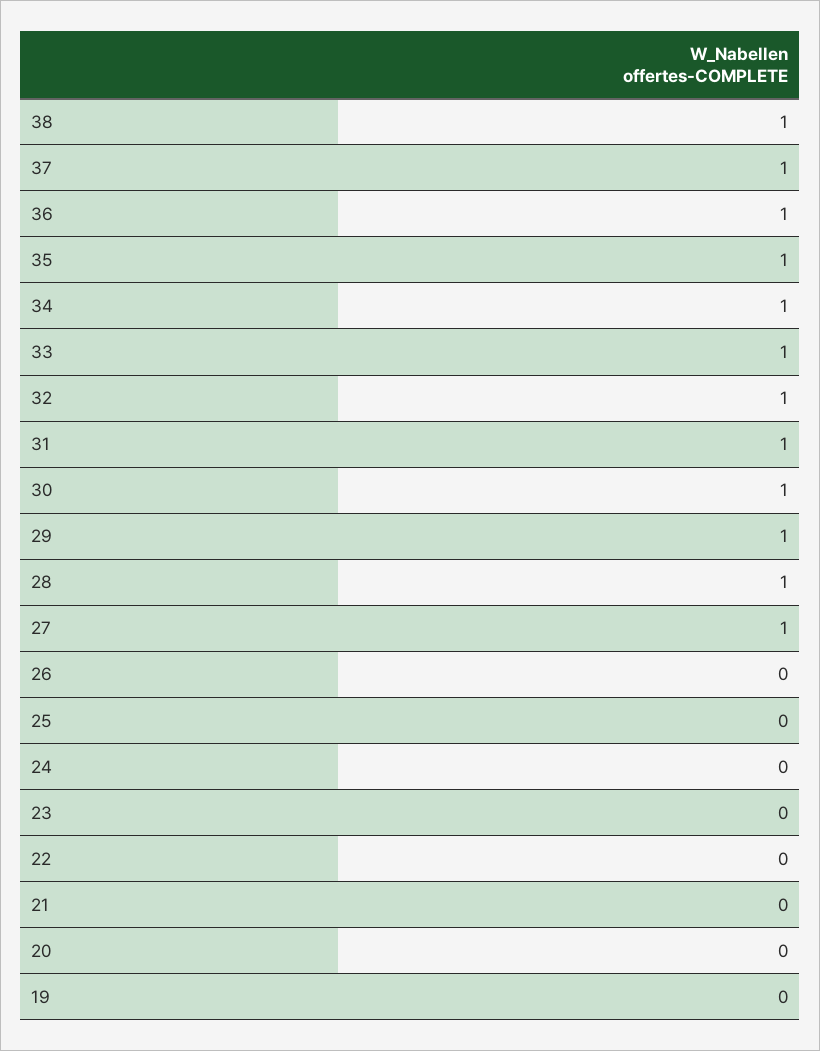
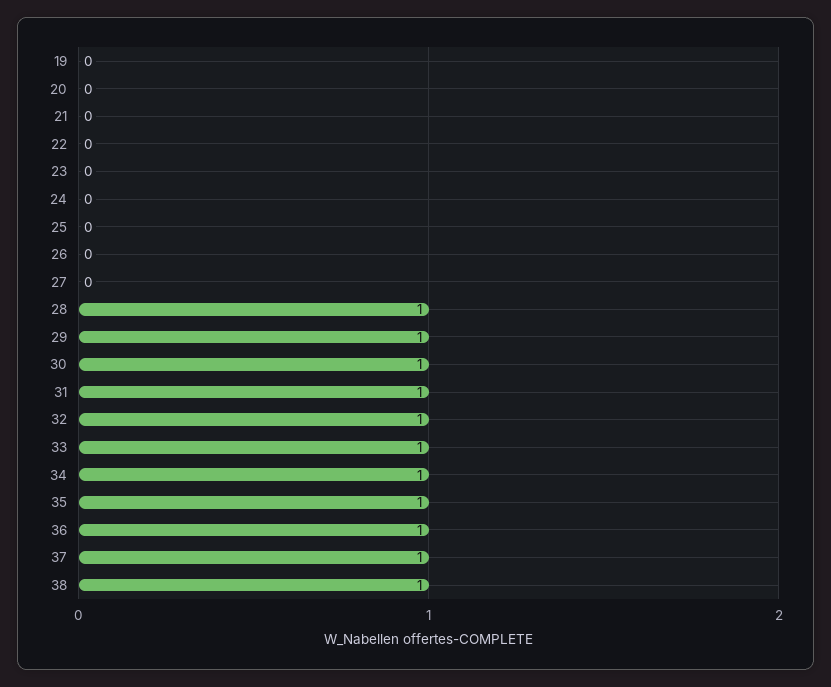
27: 1 -> 0

